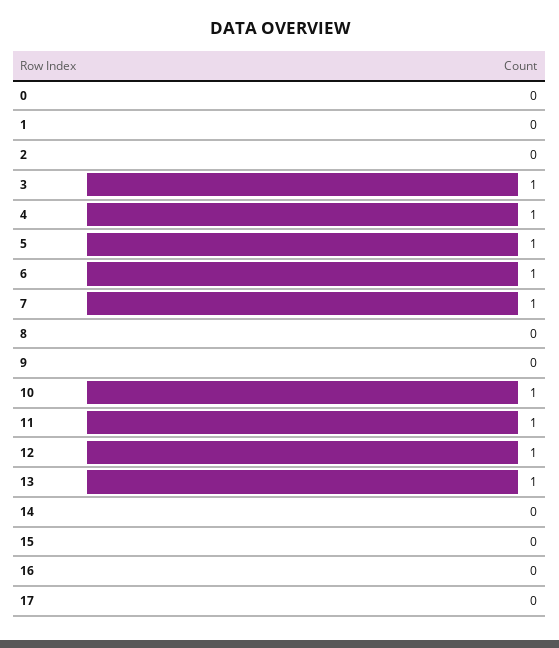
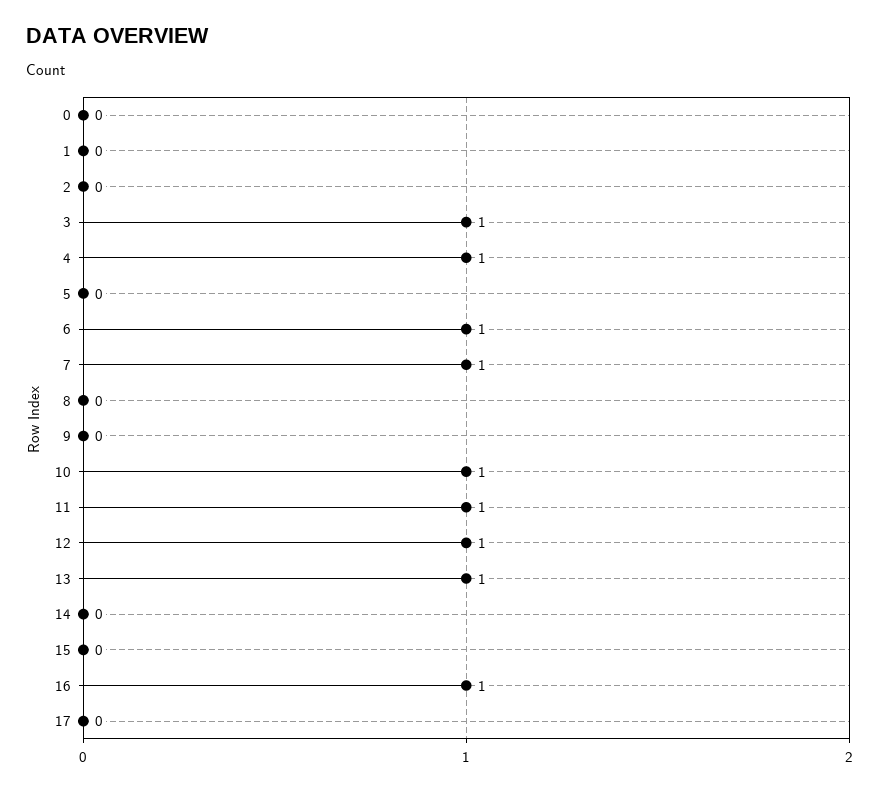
5: 1 -> 0
16: 0 -> 1

